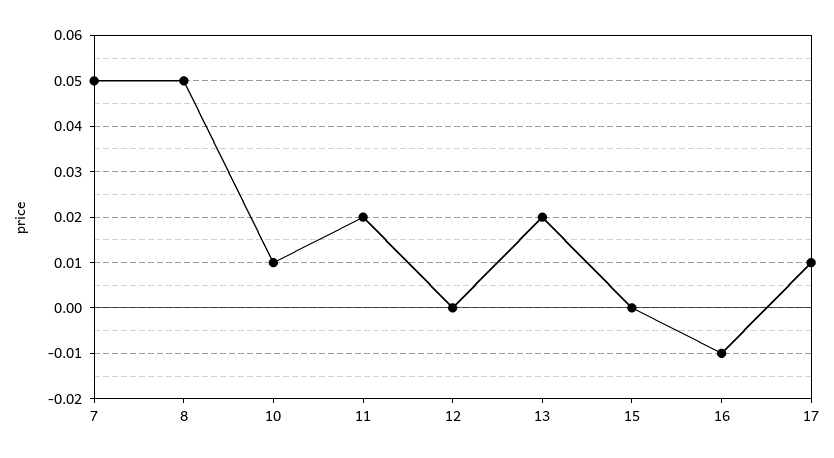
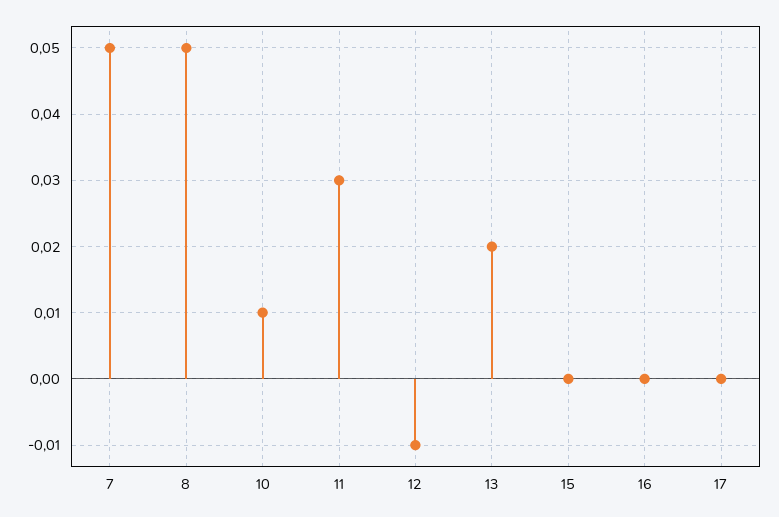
11: 0.02 -> 0.03
12: 0 -> -0.01
16: -0.01 -> 0
17: 0.01 -> 0

